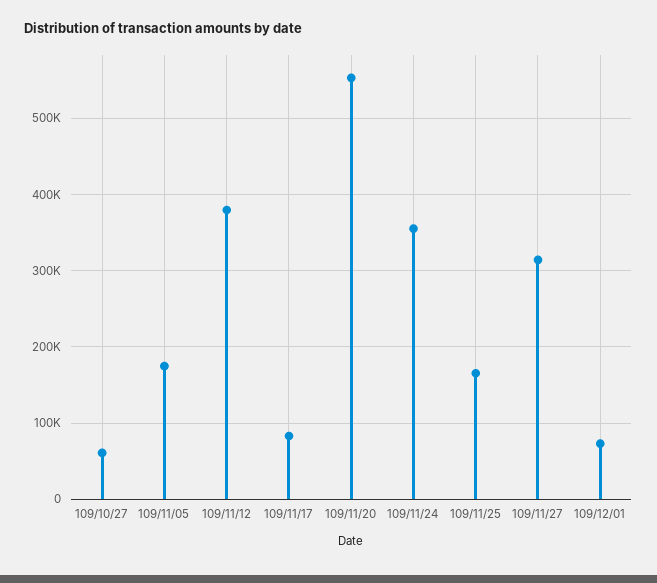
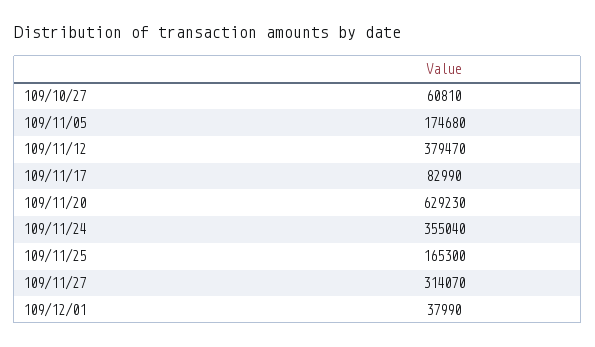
109/11/20: 550000 -> 629230
109/12/01: 70000 -> 37990

